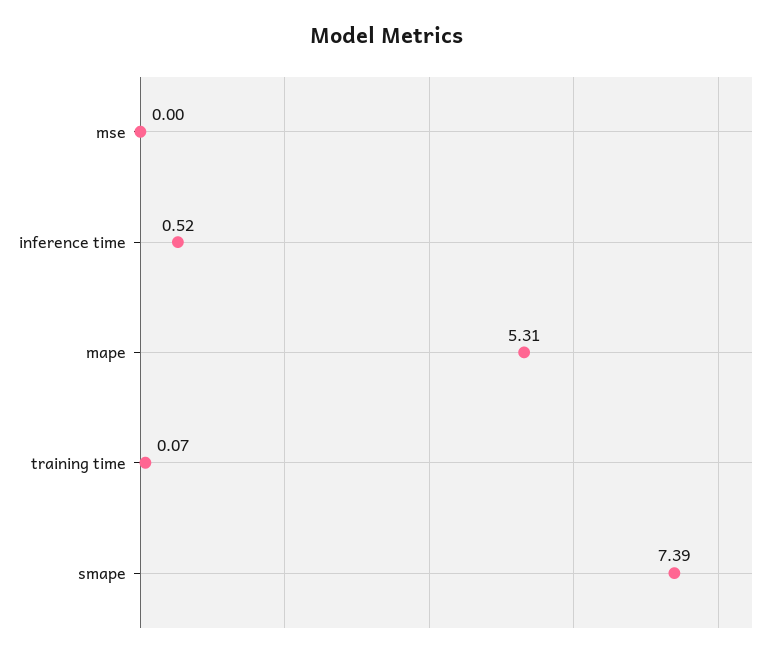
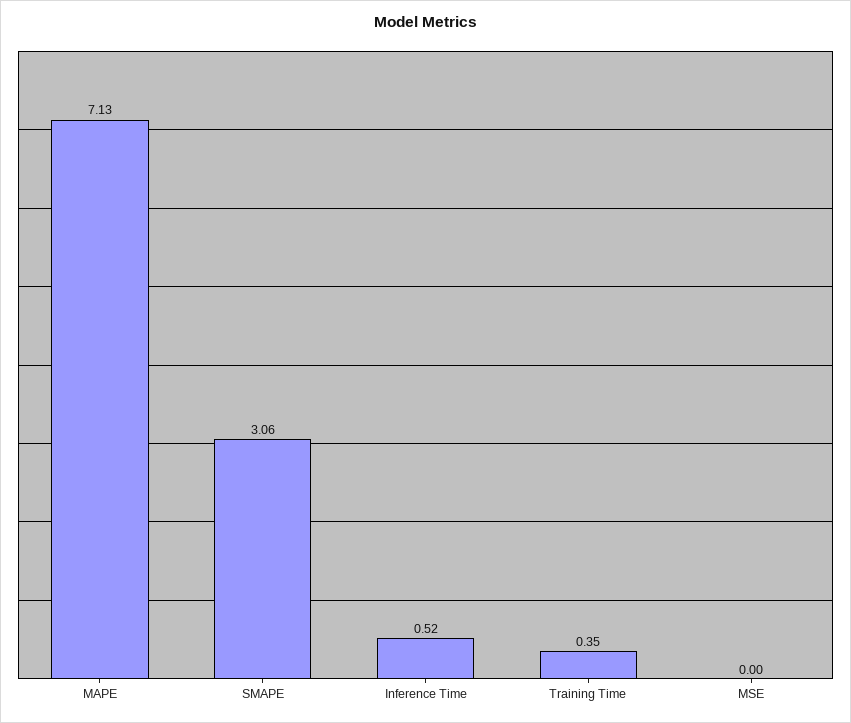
mape: 5.31 -> 7.13
training time: 0.07 -> 0.35
smape: 7.39 -> 3.06

